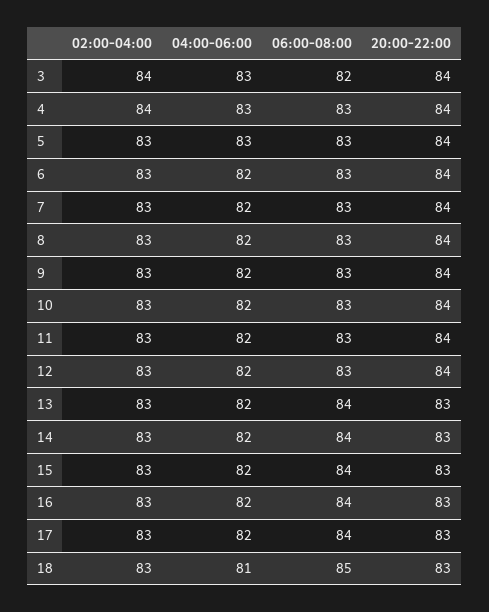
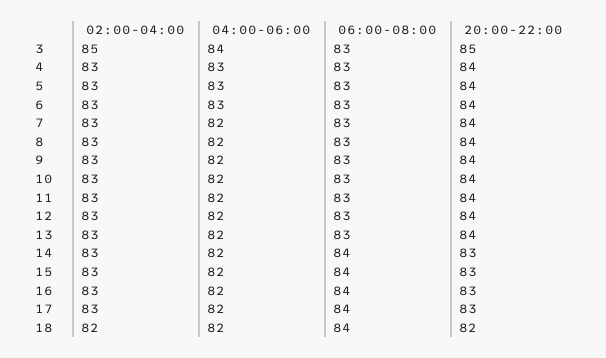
02:00-04:00, 3: 84 -> 85
04:00-06:00, 3: 83 -> 84
06:00-08:00, 3: 82 -> 83
20:00-22:00, 3: 84 -> 85
02:00-04:00, 4: 84 -> 83
04:00-06:00, 6: 82 -> 83
06:00-08:00, 13: 84 -> 83
20:00-22:00, 13: 83 -> 84
02:00-04:00, 18: 83 -> 82
04:00-06:00, 18: 81 -> 82
06:00-08:00, 18: 85 -> 84
20:00-22:00, 18: 83 -> 82

